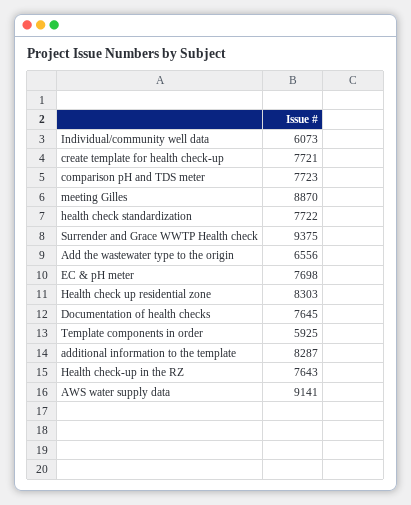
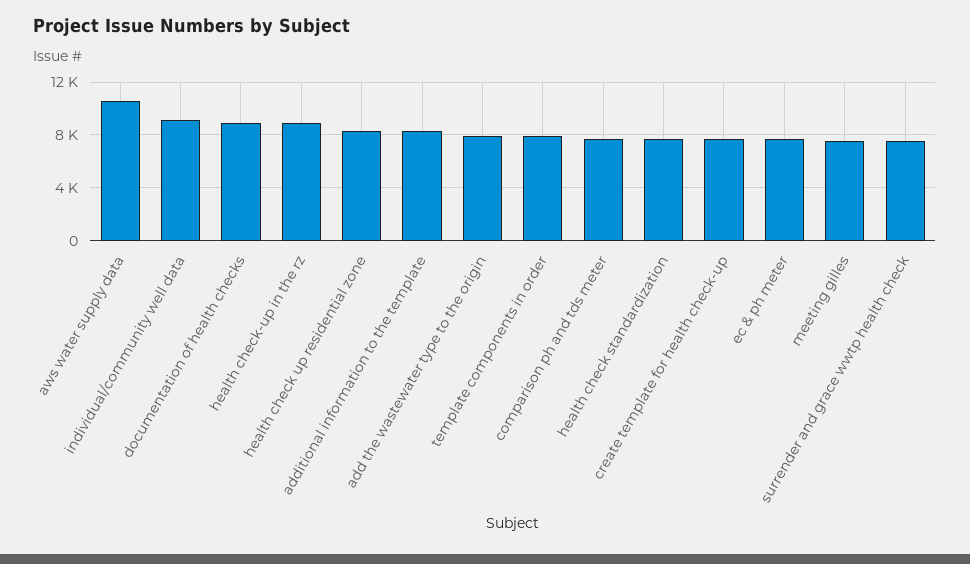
Individual/community well data: 6073 -> 9000
meeting Gilles: 8870 -> 7500
Surrender and Grace WWTP Health check: 9375 -> 7500
Add the wastewater type to the origin: 6556 -> 8000
Documentation of health checks: 7645 -> 9000
Template components in order: 5925 -> 8000
Health check-up in the RZ: 7643 -> 9000
AWS water supply data: 9141 -> 10500

